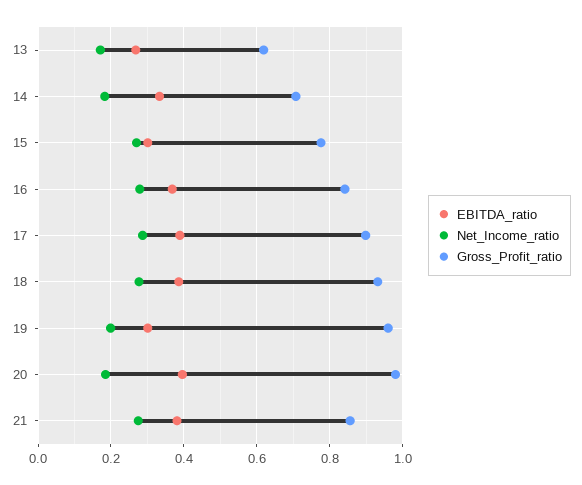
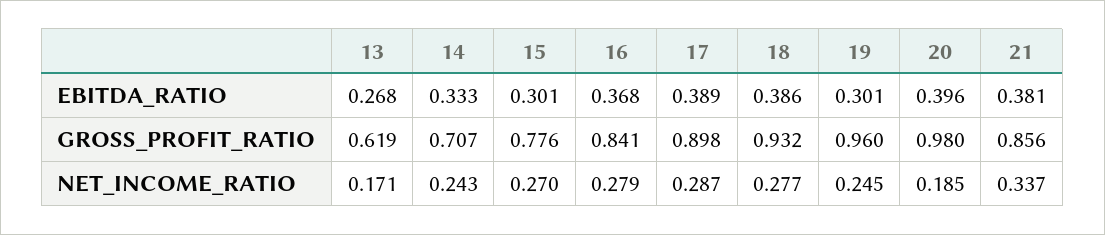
Net_Income_ratio, 14: 0.18 -> 0.243
Net_Income_ratio, 19: 0.2 -> 0.245
Net_Income_ratio, 21: 0.28 -> 0.337

